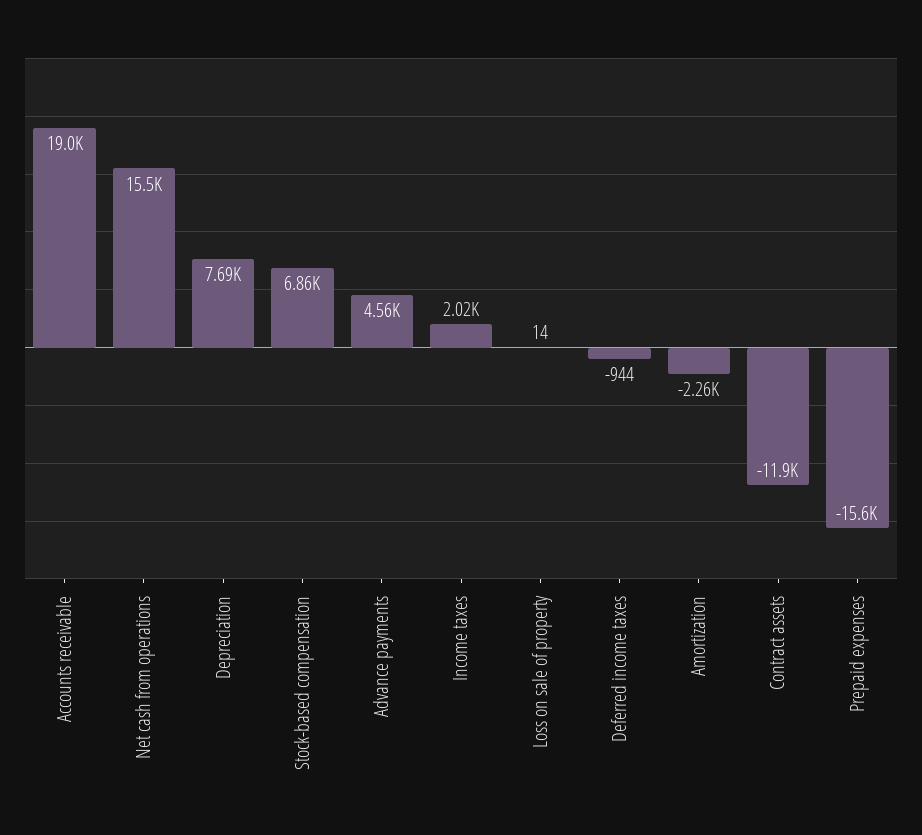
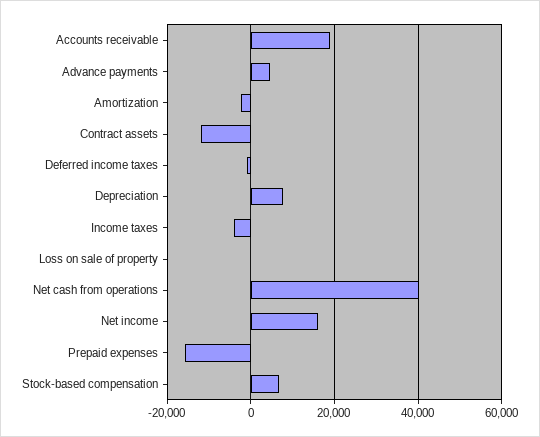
Net cash from operations: 15500 -> 40000
Income taxes: 2020 -> -4000
Net income: none -> 16000

